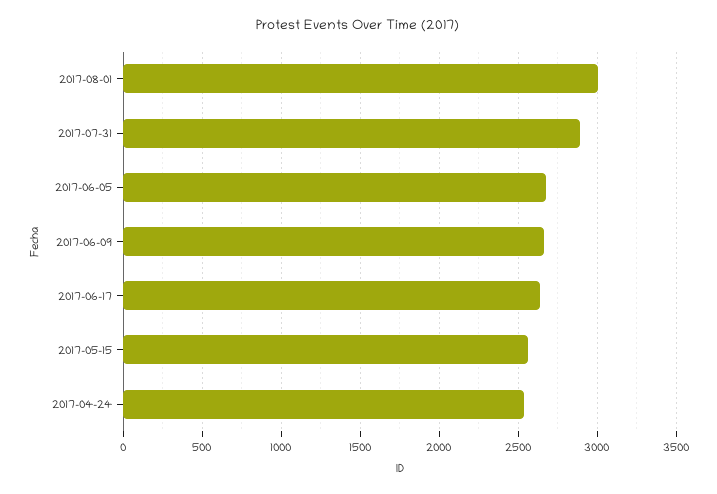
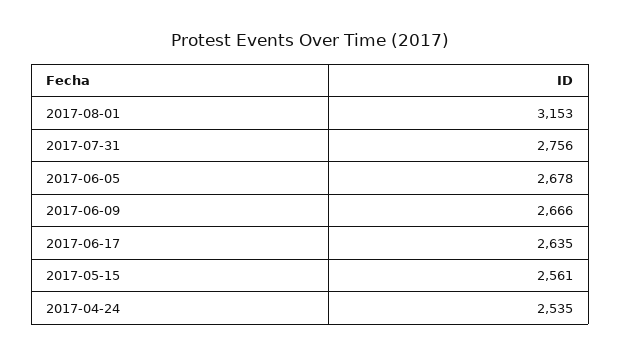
2017-08-01: 3000 -> 3153
2017-07-31: 2900 -> 2756

